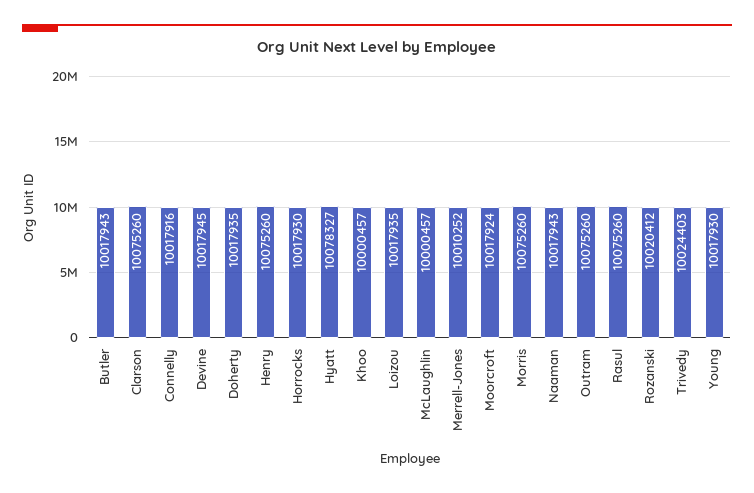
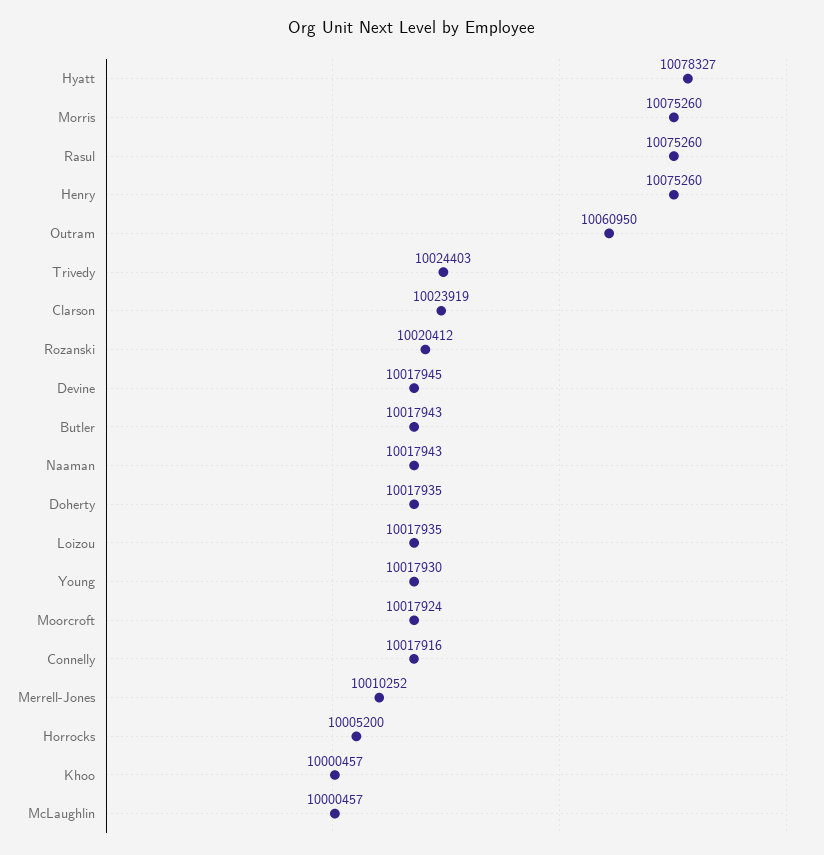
Clarson: 10075260 -> 10023919
Horrocks: 10017930 -> 10005200
Outram: 10075260 -> 10060950

